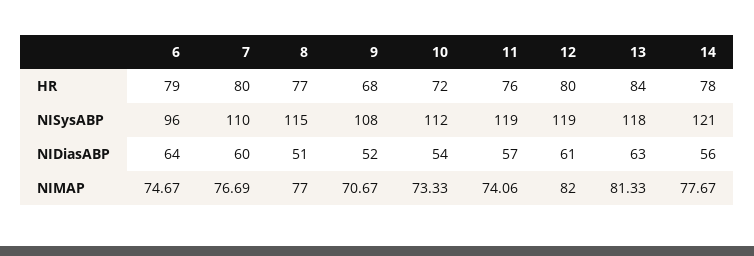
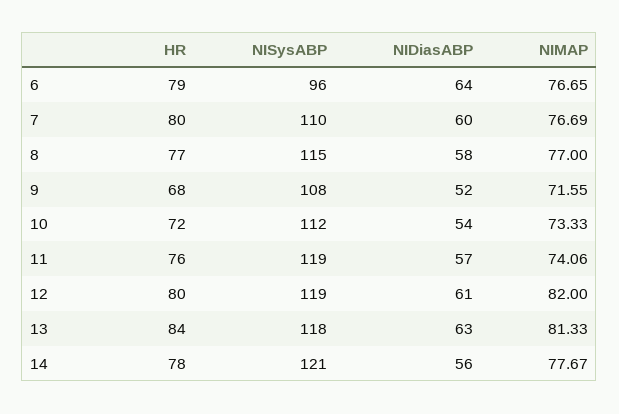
8, NIDiasABP: 51 -> 58
6, NIMAP: 74.67 -> 76.65
9, NIMAP: 70.67 -> 71.55

